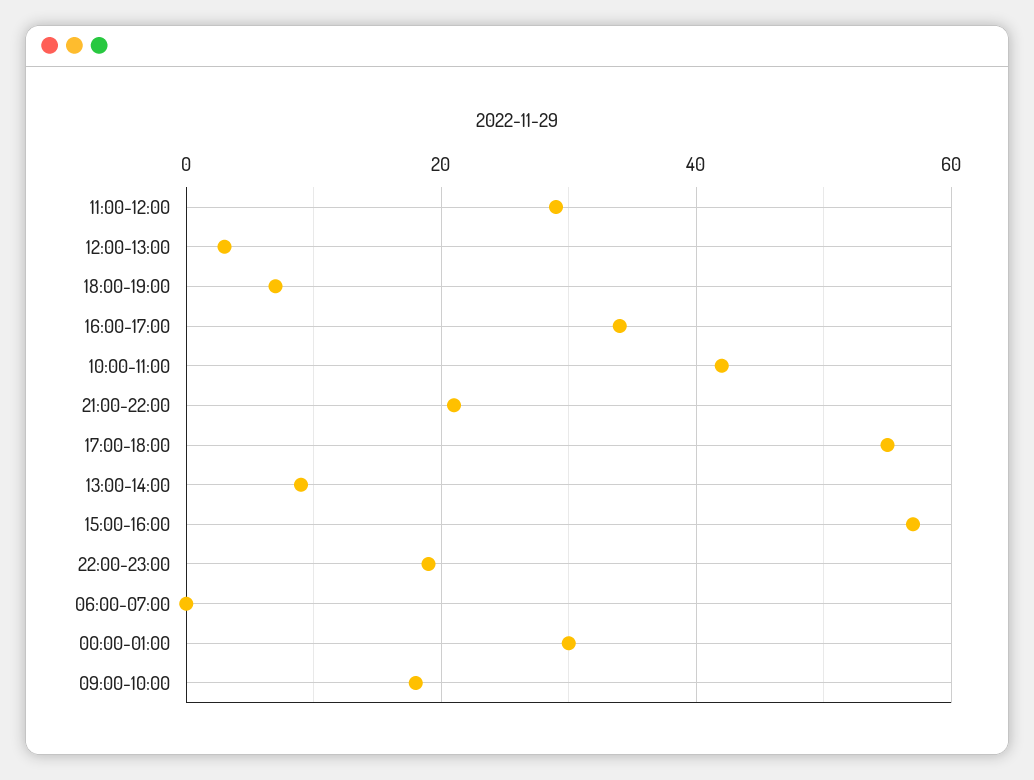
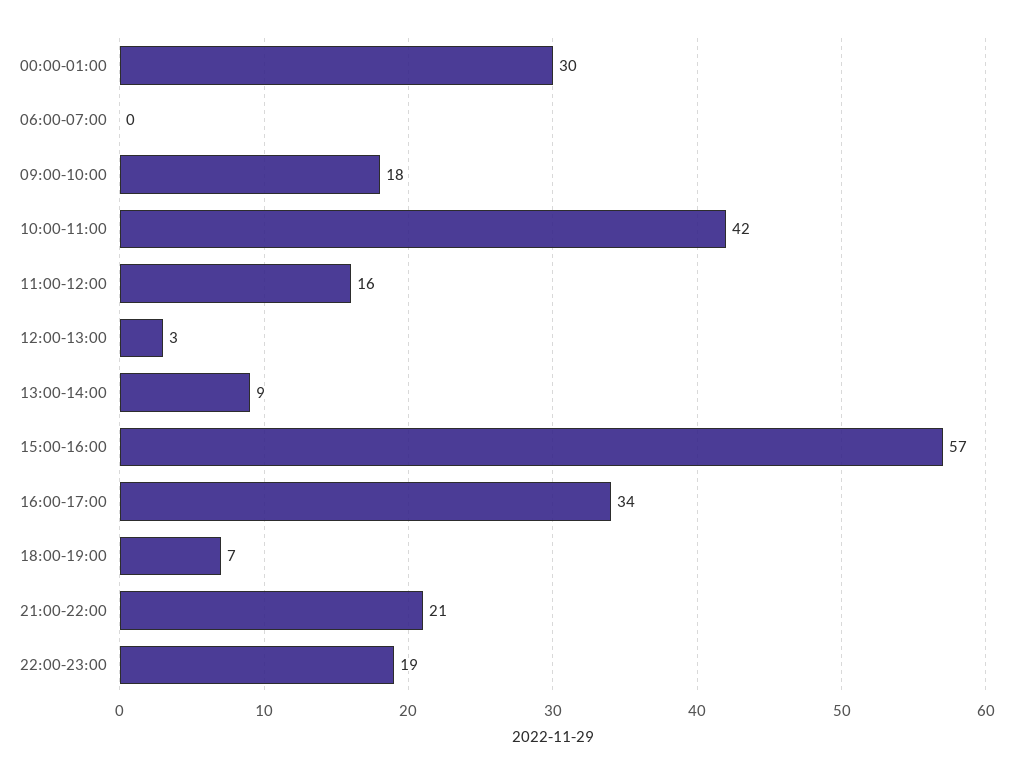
11:00-12:00: 30 -> 16
17:00-18:00: 55 -> none

